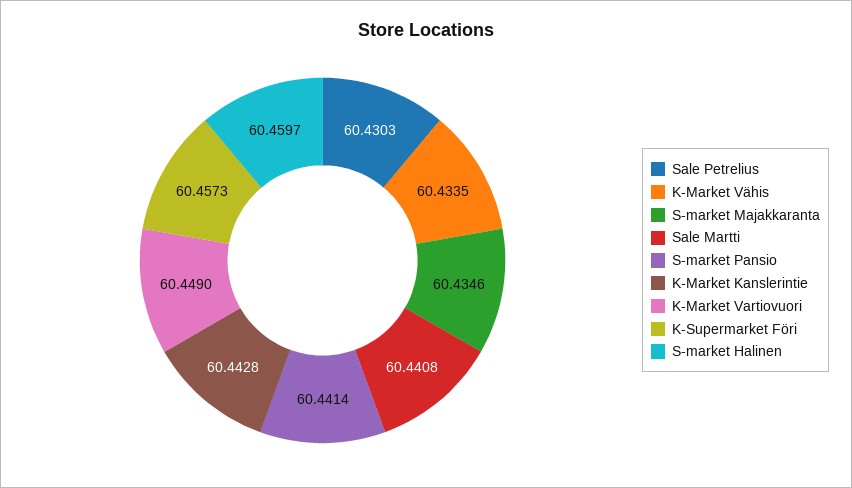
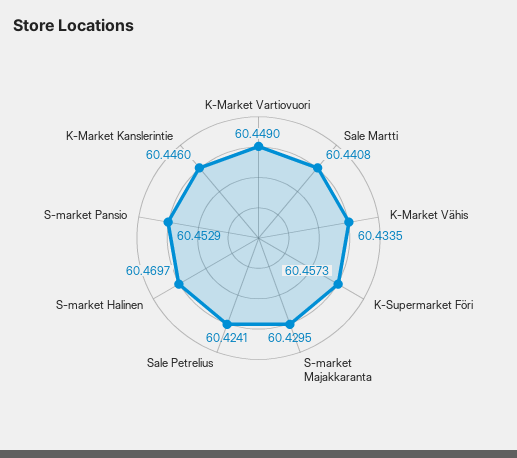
Sale Petrelius: 60.4303 -> 60.4241
S-market Majakkaranta: 60.4346 -> 60.4295
S-market Pansio: 60.4414 -> 60.4529
K-Market Kanslerintie: 60.4428 -> 60.446
S-market Halinen: 60.4597 -> 60.4697

